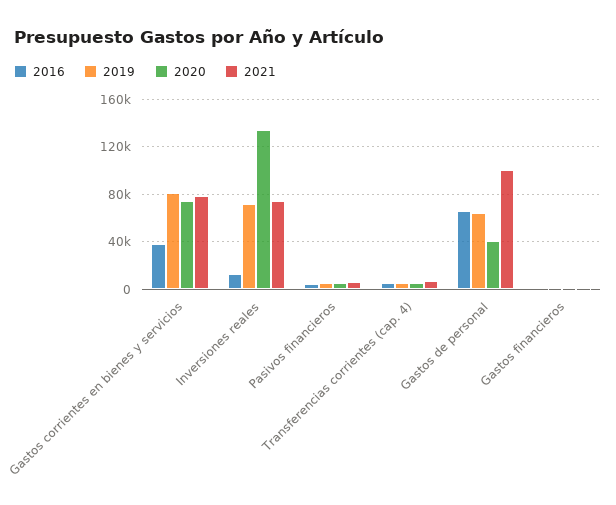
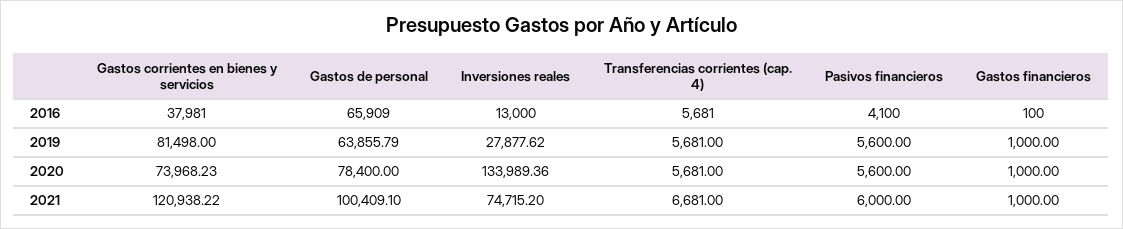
2021, Gastos corrientes en bienes y servicios: 80000 -> 120938.22
2019, Inversiones reales: 70000 -> 27877.62
2020, Gastos de personal: 40000 -> 78400

